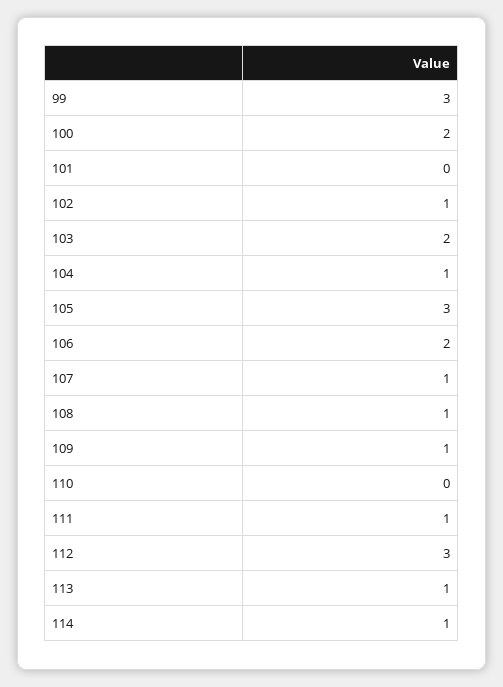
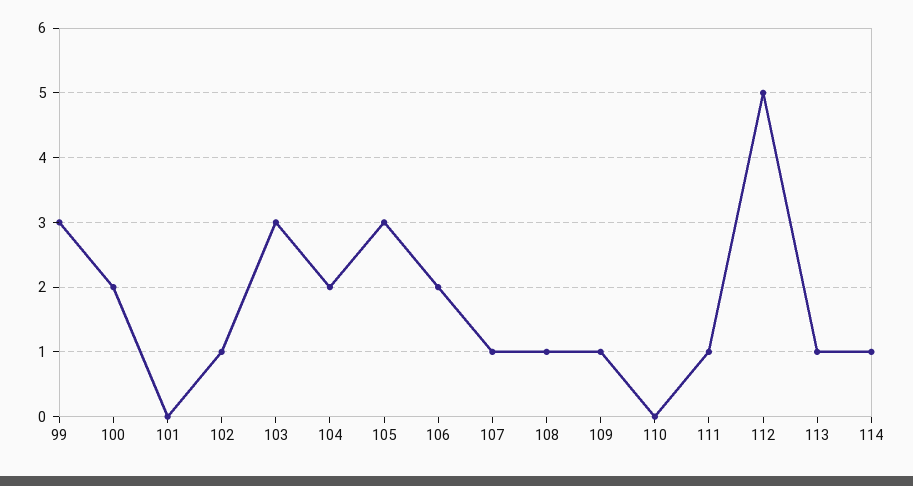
103: 2 -> 3
104: 1 -> 2
112: 3 -> 5

